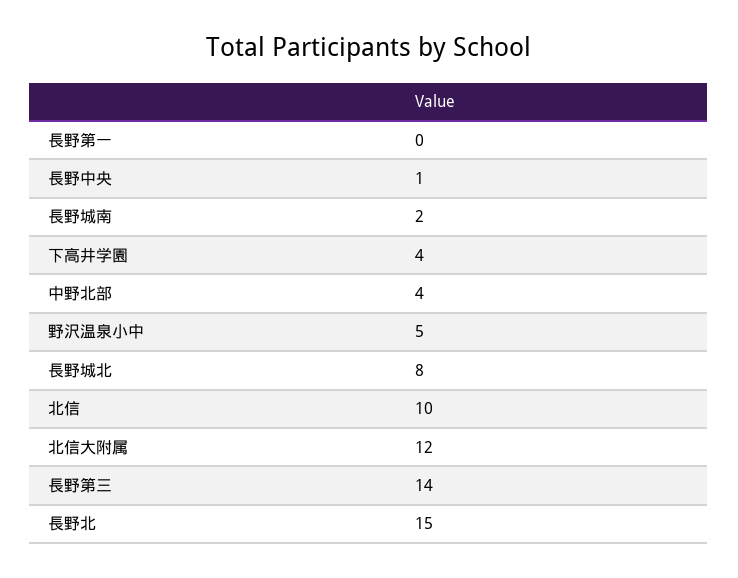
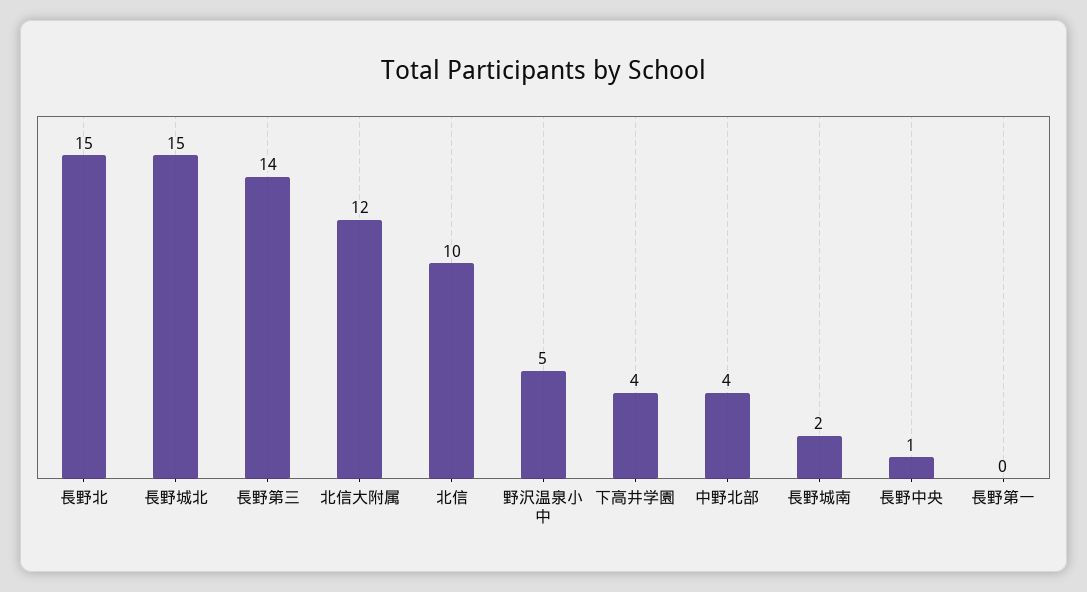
長野城北: 8 -> 15

